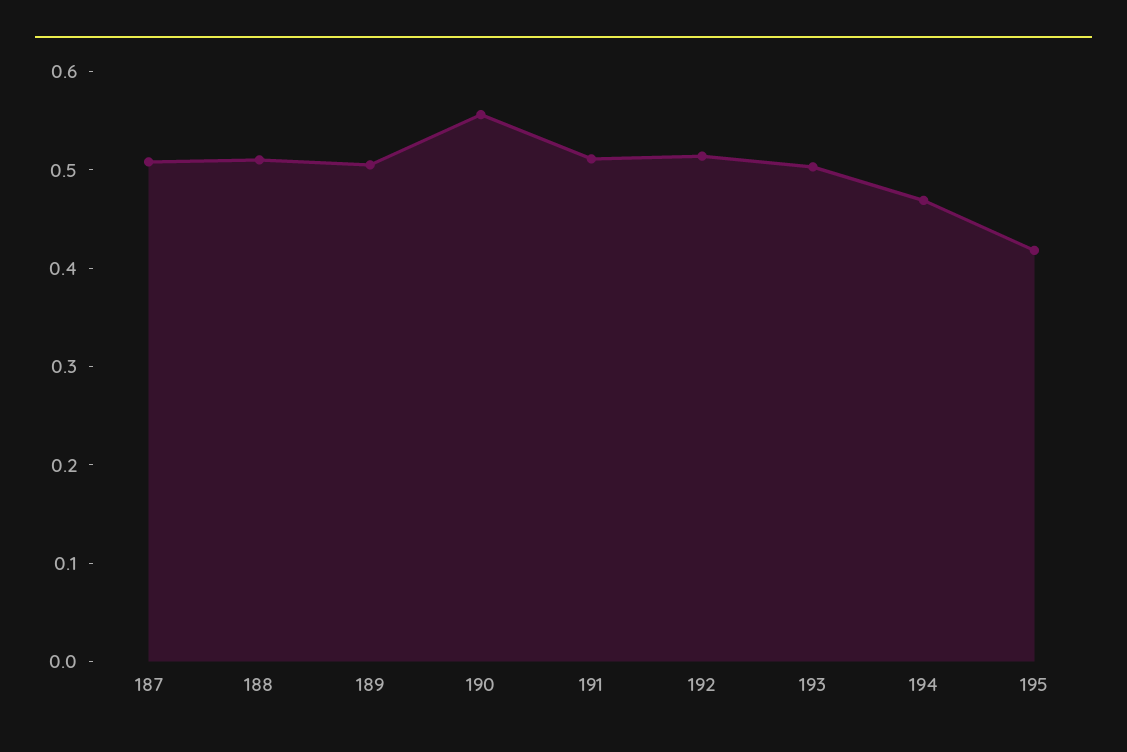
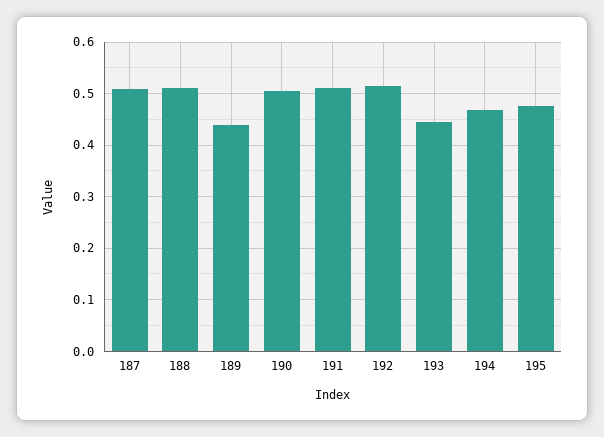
189: 0.5 -> 0.44
190: 0.56 -> 0.5
193: 0.5 -> 0.44
195: 0.42 -> 0.48

